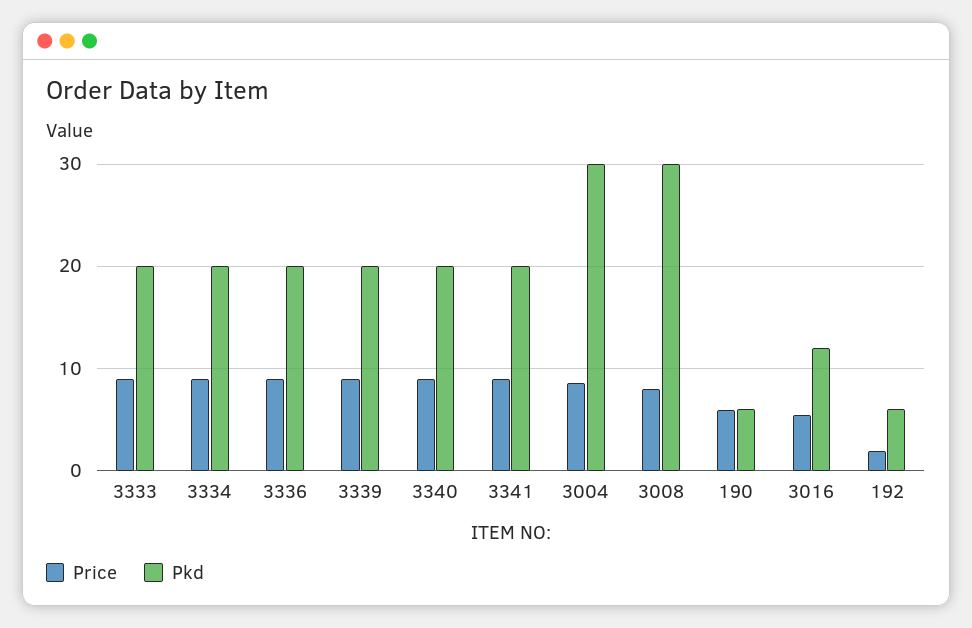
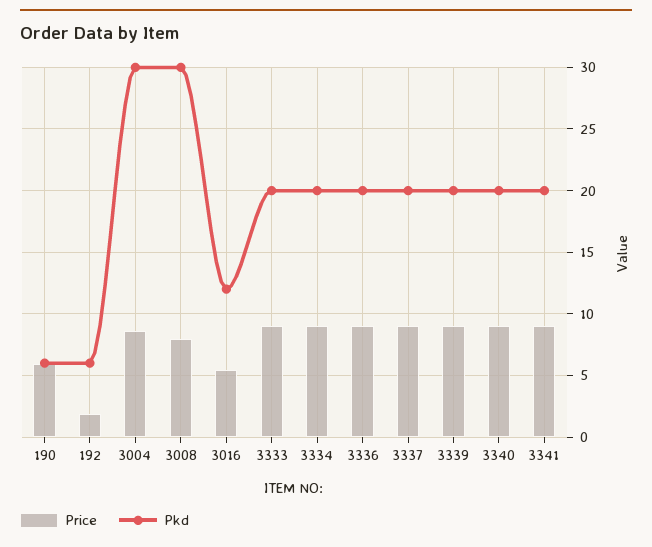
Price, 3337: none -> 9
Pkd, 3337: none -> 20

